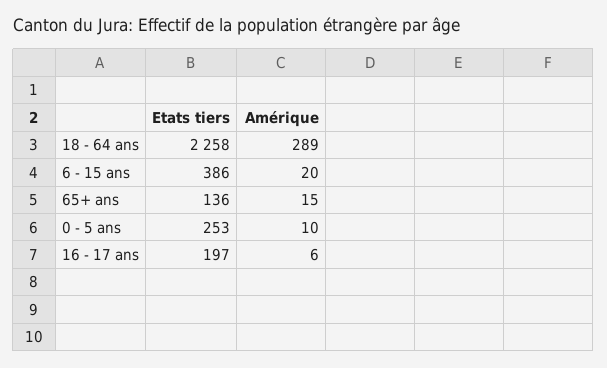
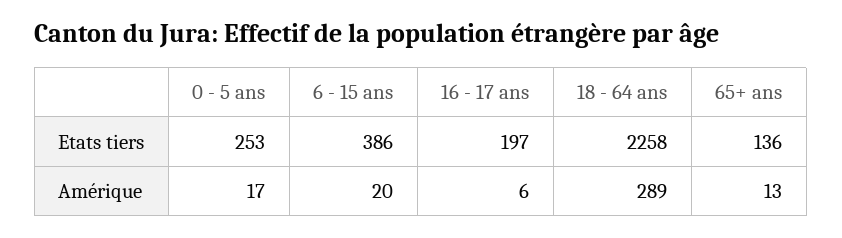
Amérique, 65+ ans: 15 -> 13
Amérique, 0 - 5 ans: 10 -> 17

